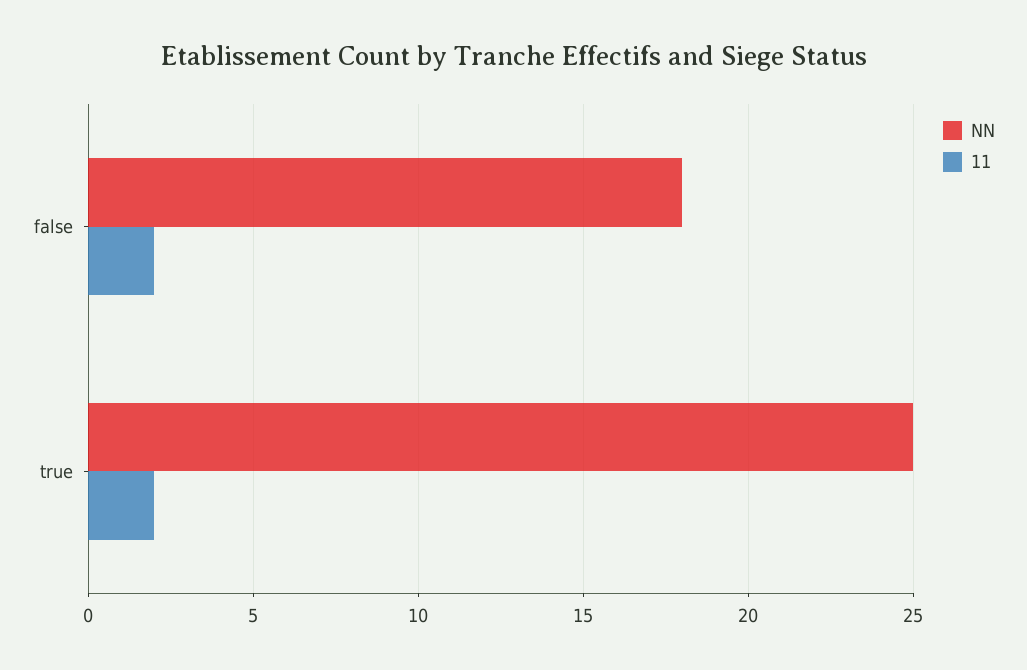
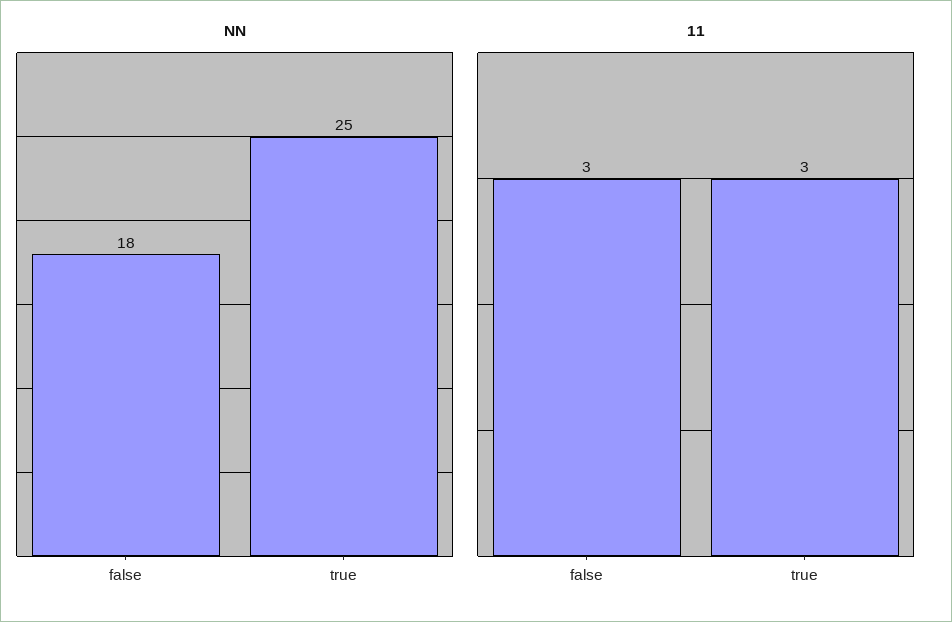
11, false: 2 -> 3
11, true: 2 -> 3

